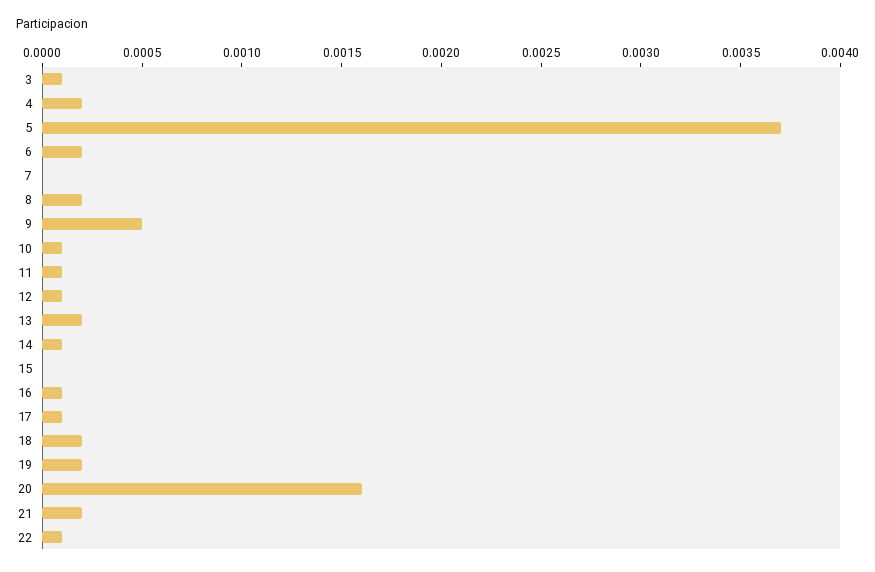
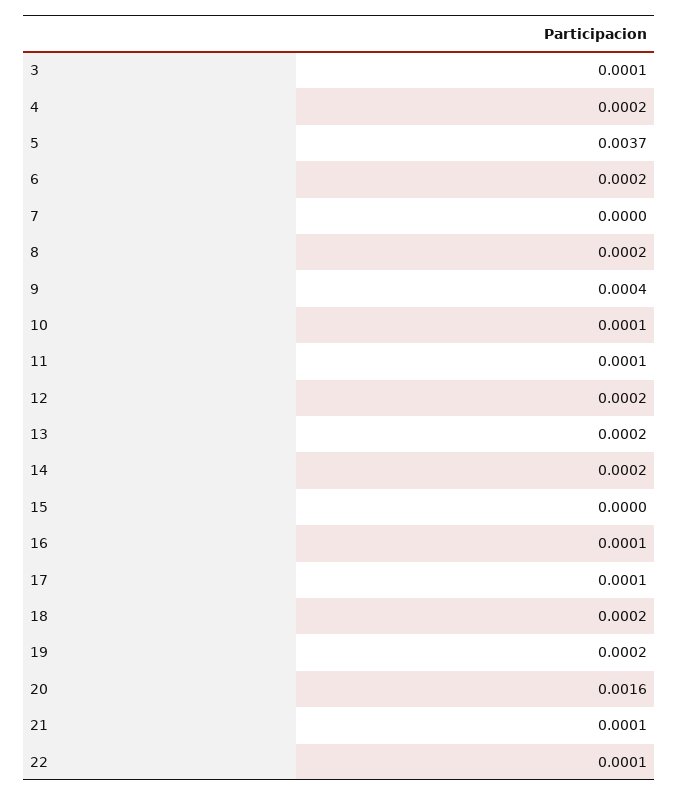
9: 0.0005 -> 0.0004
12: 0.0001 -> 0.0002
14: 0.0001 -> 0.0002
21: 0.0002 -> 0.0001

